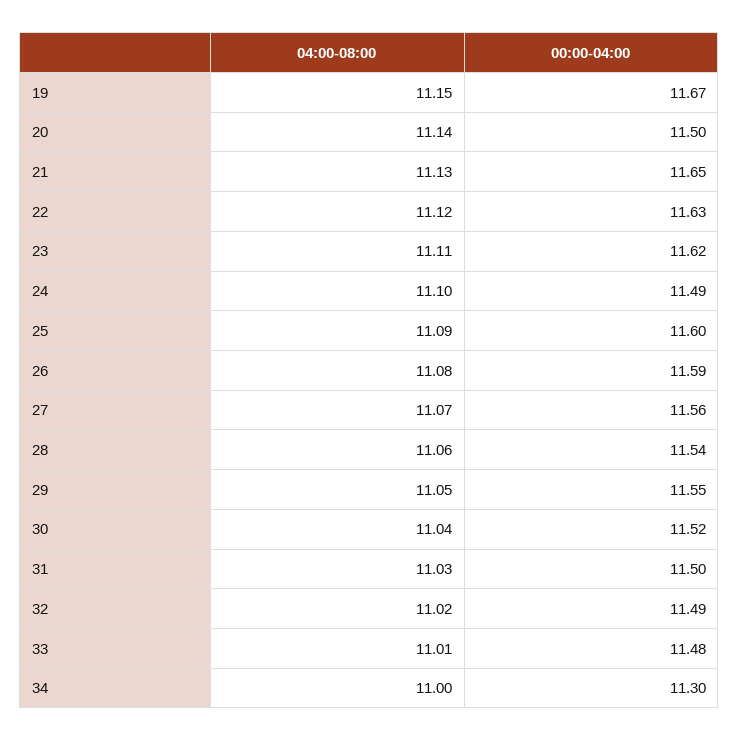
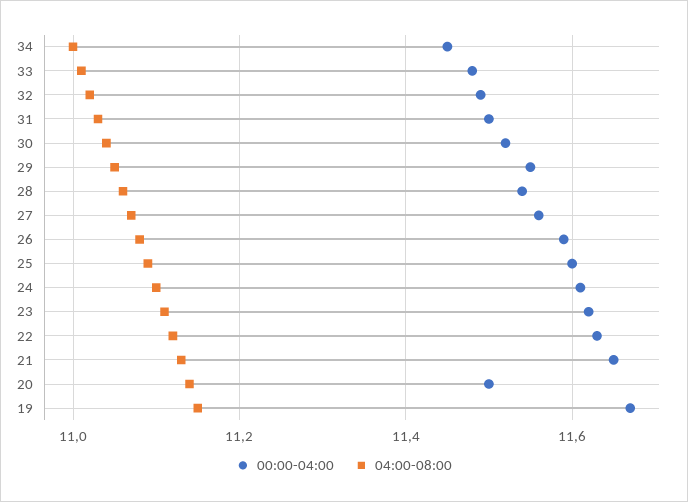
00:00-04:00, 24: 11.49 -> 11.6
00:00-04:00, 34: 11.3 -> 11.45

